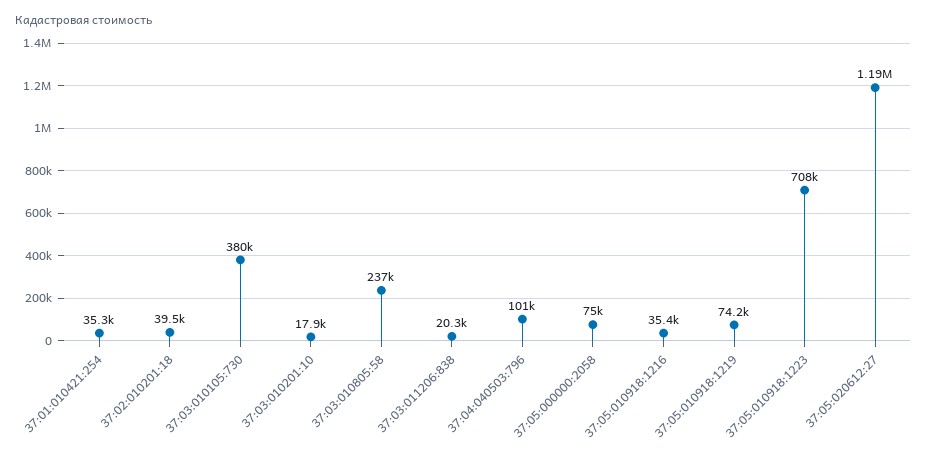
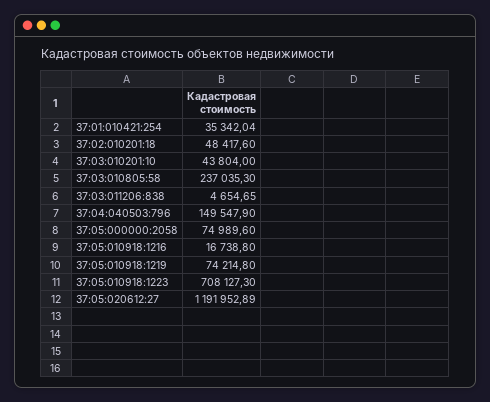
37:02:010201:18: 39500 -> 48417.6
37:03:010105:730: 380000 -> none
37:03:010201:10: 17900 -> 43804
37:03:011206:838: 20300 -> 4654.65
37:04:040503:796: 101000 -> 149547.9
37:05:010918:1216: 35400 -> 16738.8

